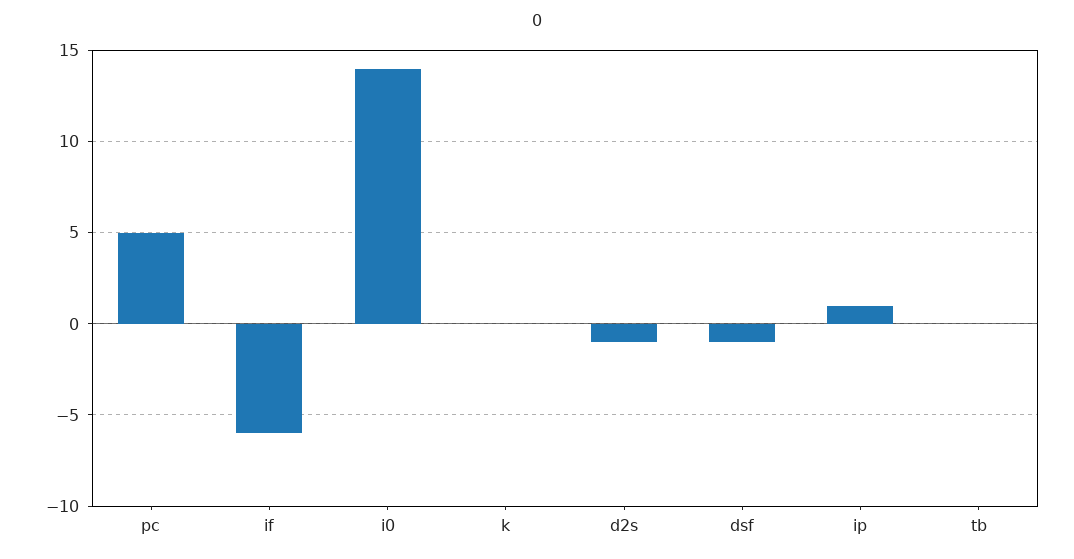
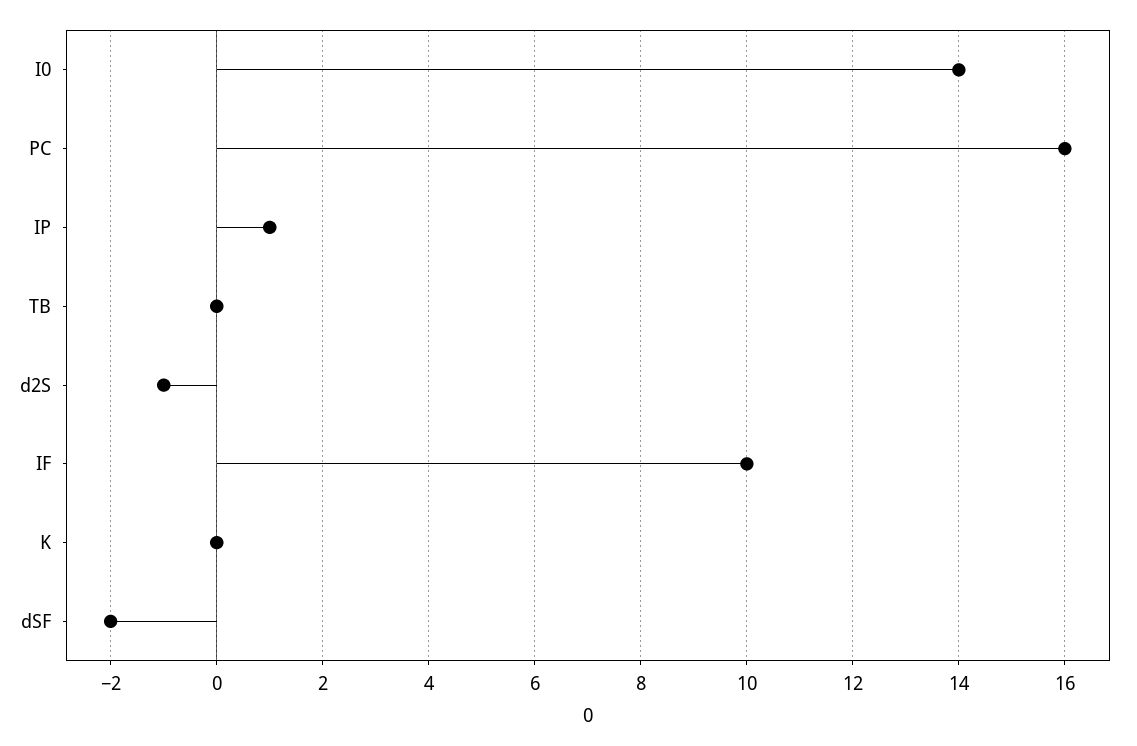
pc: 5 -> 16
if: -6 -> 10
dsf: -1 -> -2

